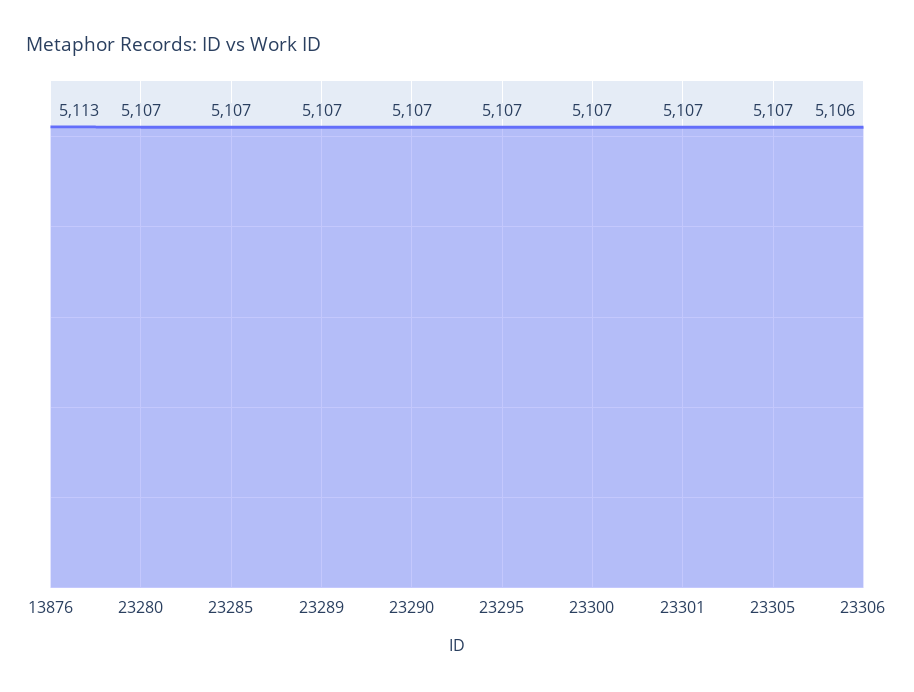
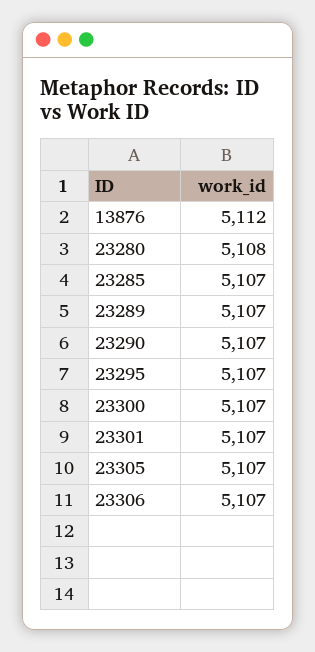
13876: 5113 -> 5112
23280: 5107 -> 5108
23306: 5106 -> 5107

